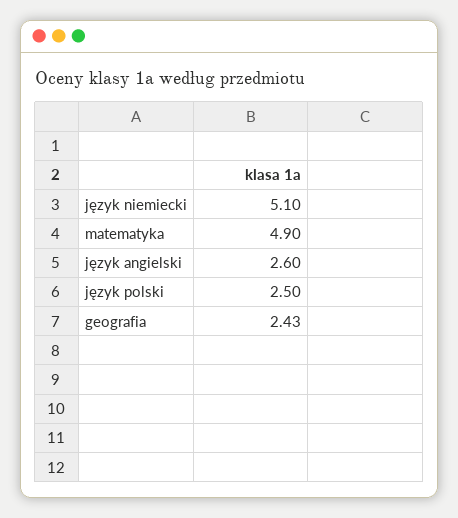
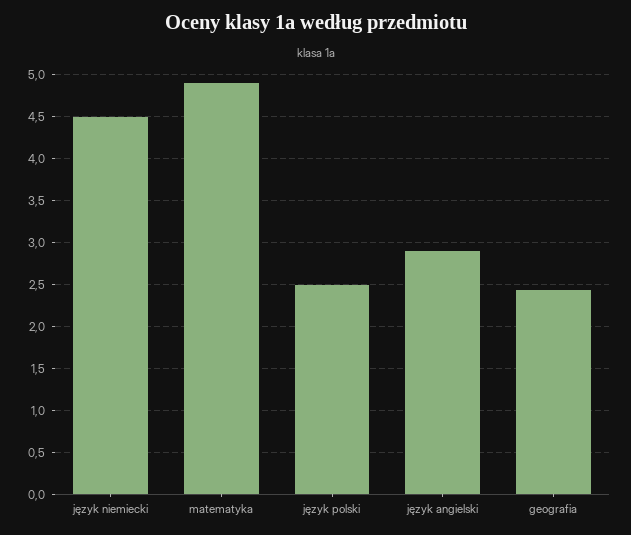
język niemiecki: 5.1 -> 4.5
język angielski: 2.6 -> 2.9

